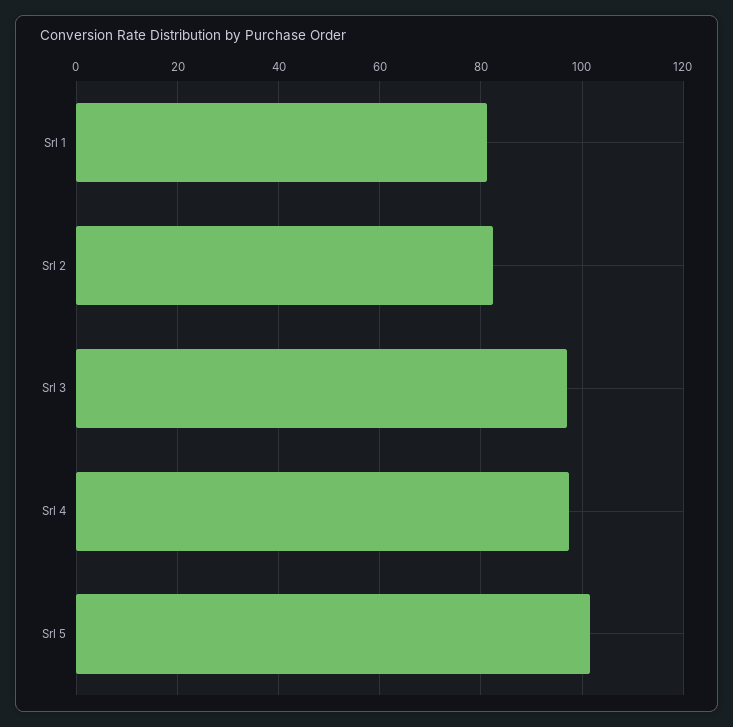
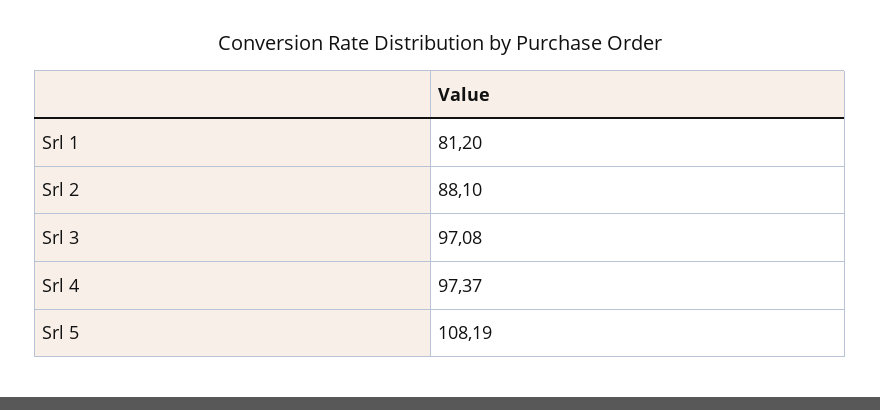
Srl 2: 82 -> 88.1
Srl 5: 102 -> 108.19

